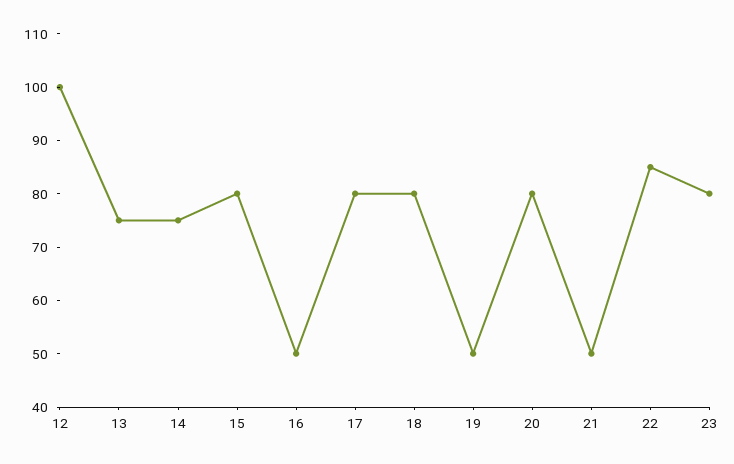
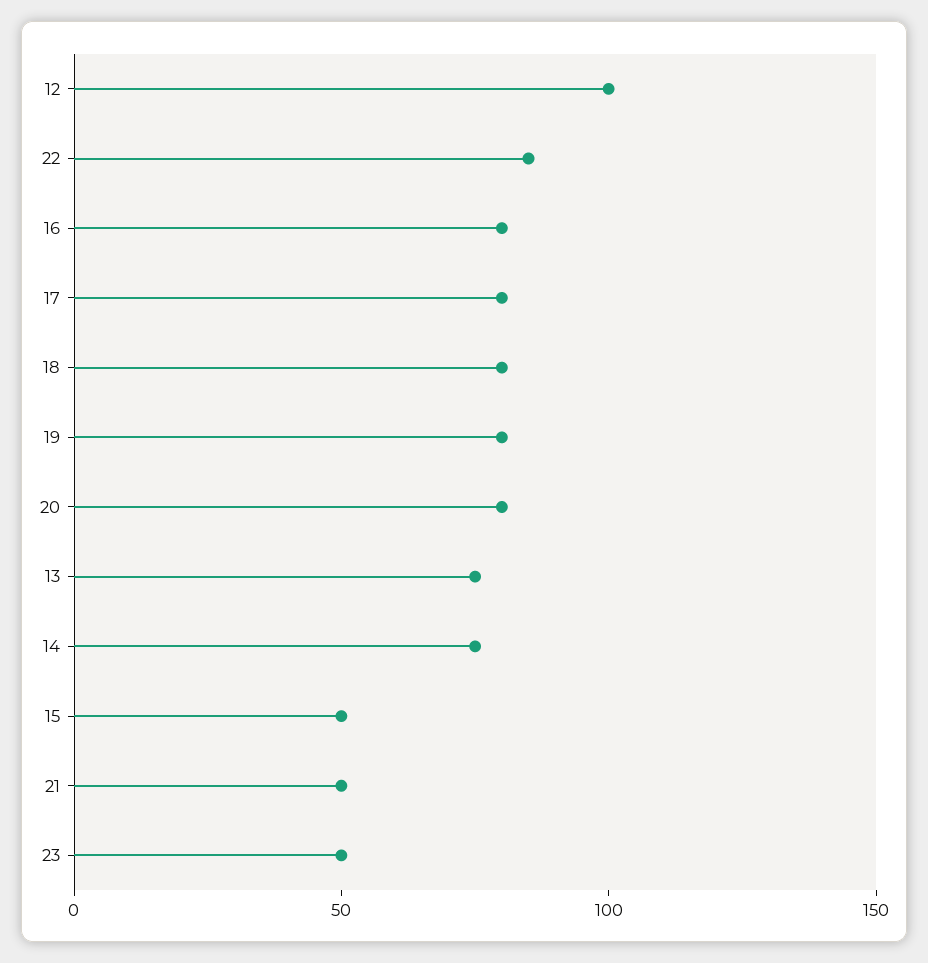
15: 80 -> 50
16: 50 -> 80
19: 50 -> 80
23: 80 -> 50

